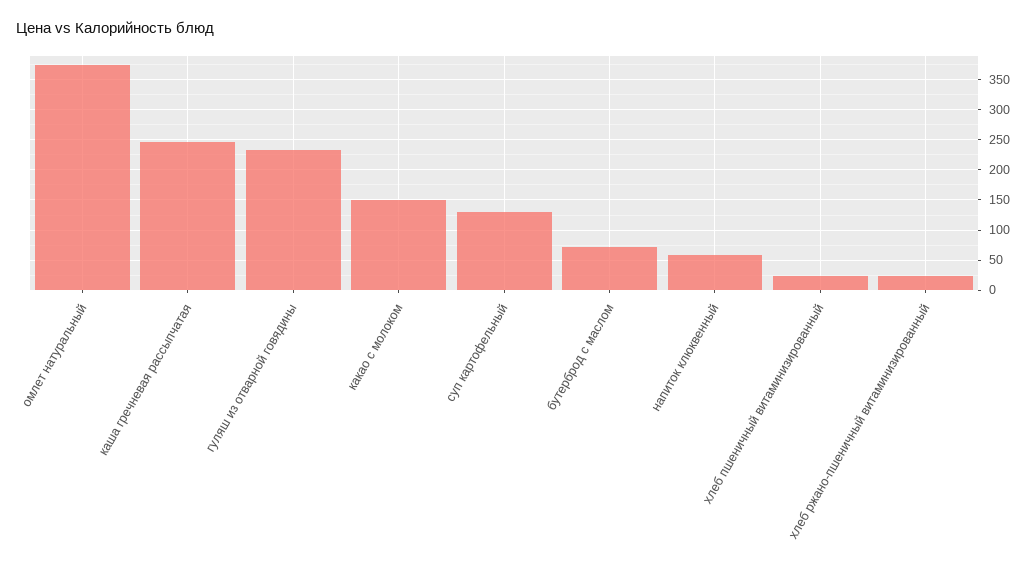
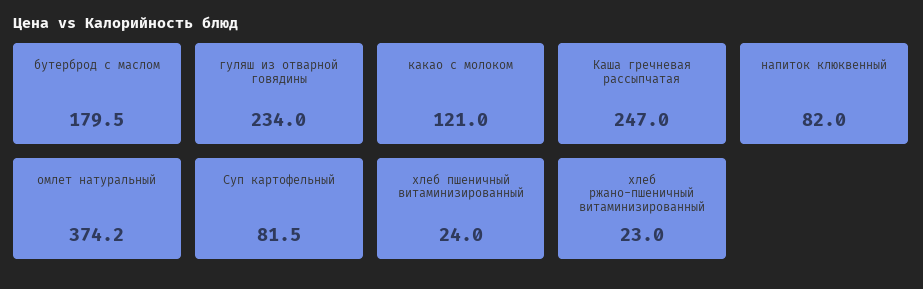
какао с молоком: 150 -> 121
суп картофельный: 130 -> 81.5
бутерброд с маслом: 70 -> 179.5
напиток клюквенный: 60 -> 82

